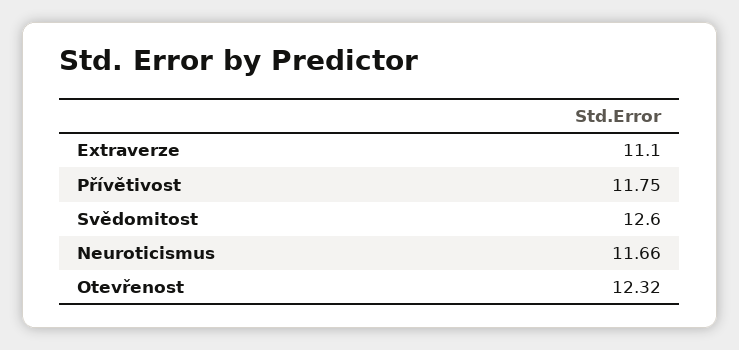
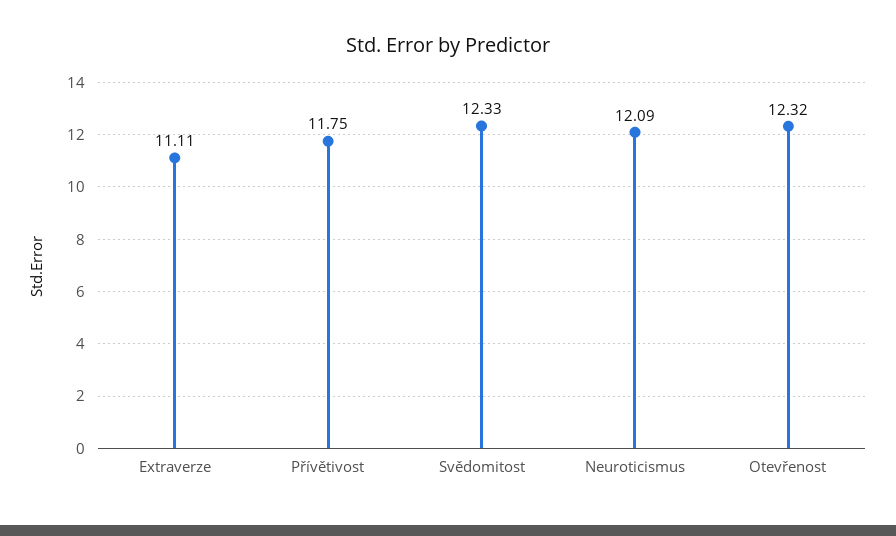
Extraverze: 11.1 -> 11.11
Svědomitost: 12.6 -> 12.33
Neuroticismus: 11.66 -> 12.09

